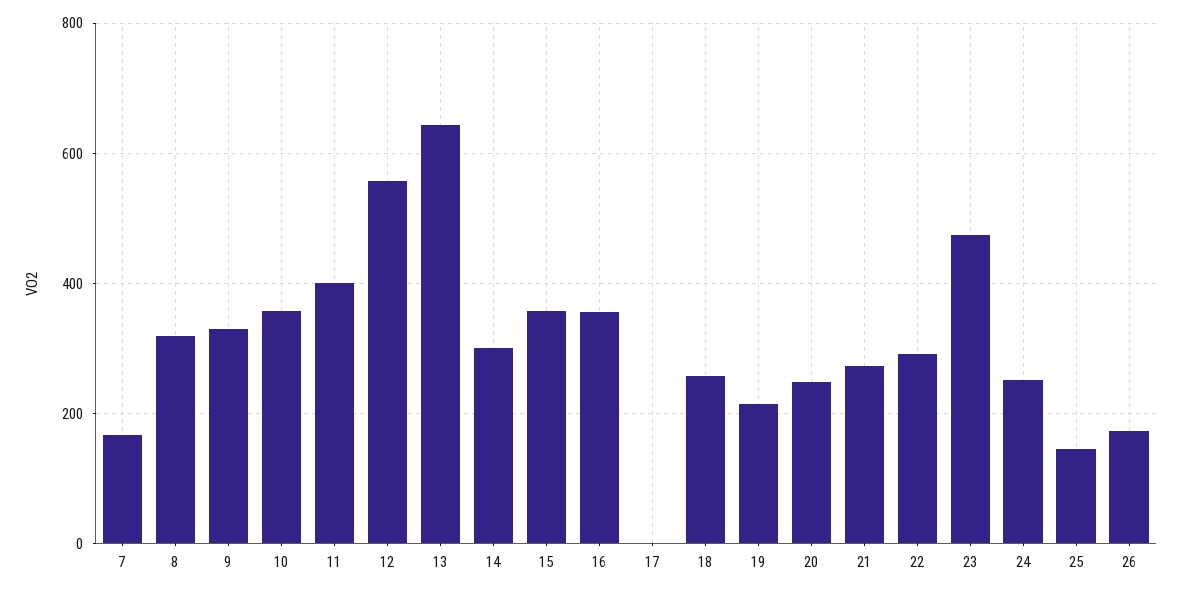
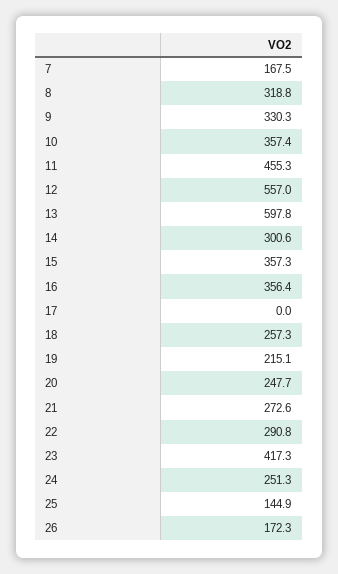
11: 400 -> 455.3
13: 640 -> 597.8
23: 480 -> 417.3

